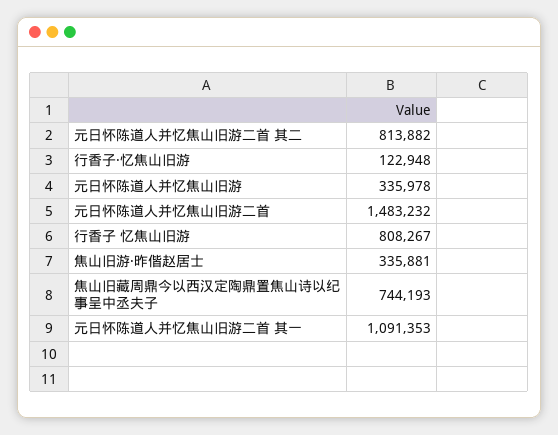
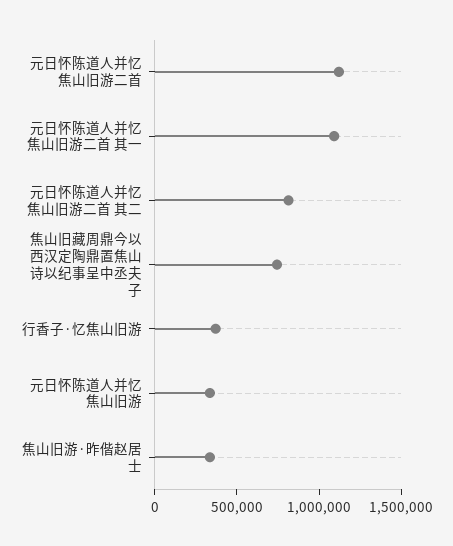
行香子·忆焦山旧游: 122948 -> 400000
元日怀陈道人并忆焦山旧游二首: 1483232 -> 1100000
行香子 忆焦山旧游: 808267 -> none

